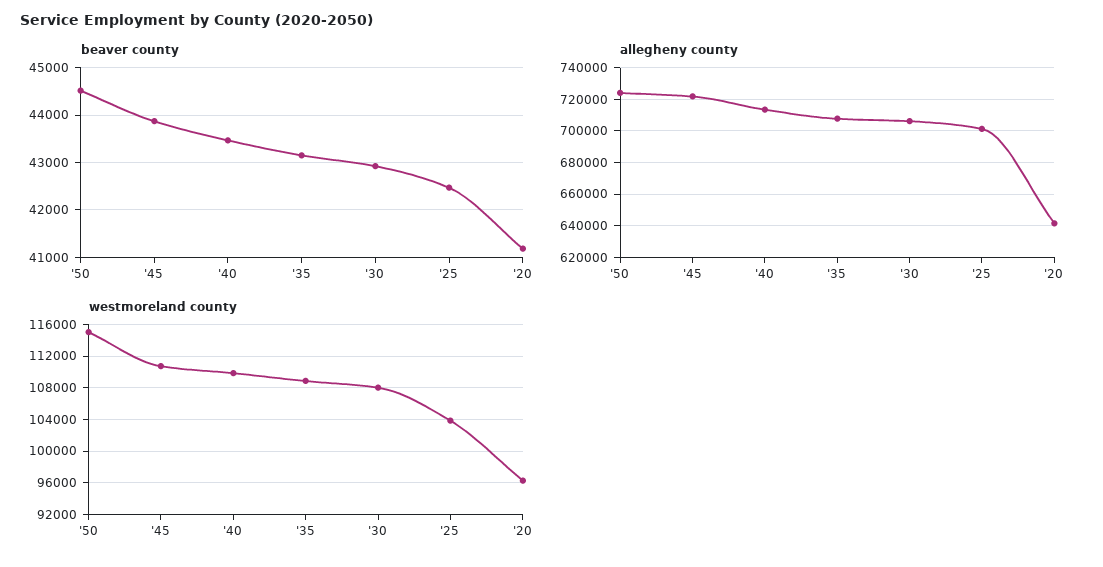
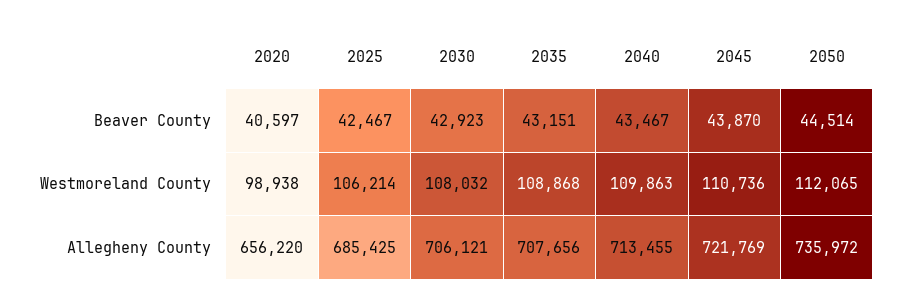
beaver county, '20: 41200 -> 40597
allegheny county, '50: 725000 -> 735972
allegheny county, '25: 700000 -> 685425
allegheny county, '20: 640000 -> 656220
westmoreland county, '50: 115000 -> 112065
westmoreland county, '25: 104000 -> 106214
westmoreland county, '20: 96000 -> 98938

